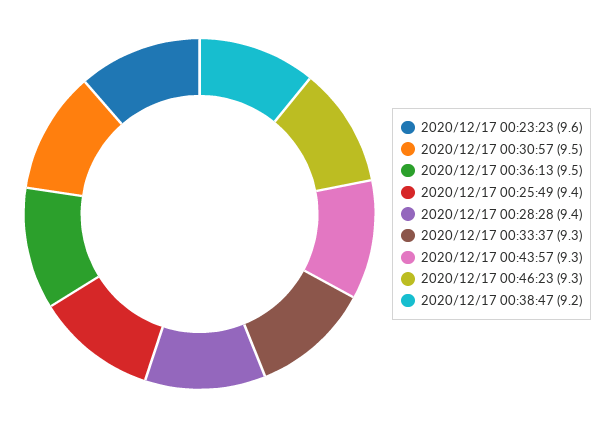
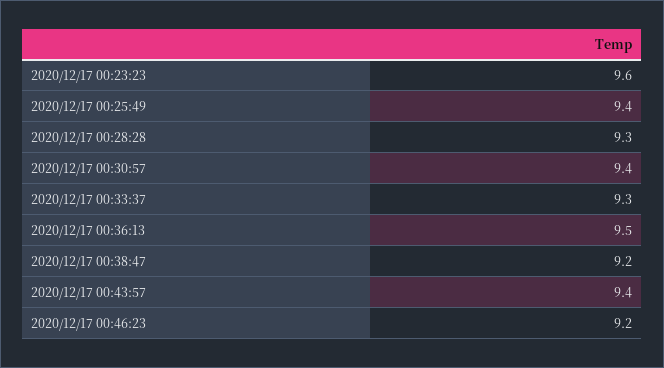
2020/12/17 00:30:57: 9.5 -> 9.4
2020/12/17 00:28:28: 9.4 -> 9.3
2020/12/17 00:43:57: 9.3 -> 9.4
2020/12/17 00:46:23: 9.3 -> 9.2

